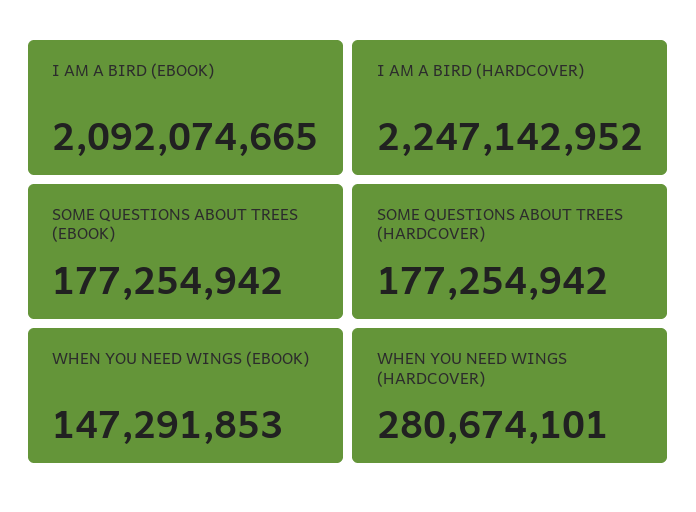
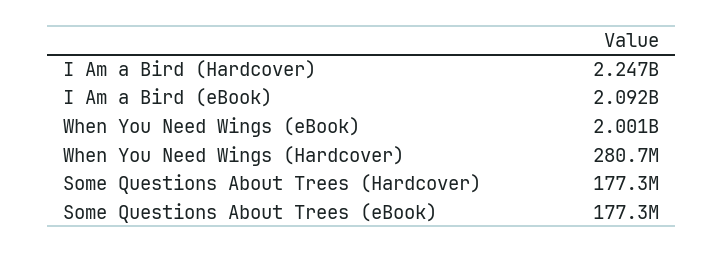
WHEN YOU NEED WINGS (EBOOK): 147291853 -> 2001000000

